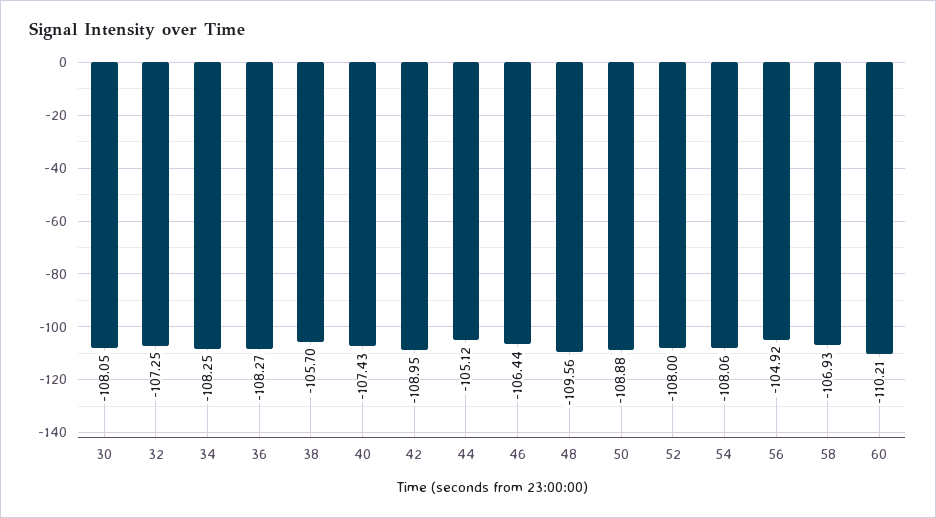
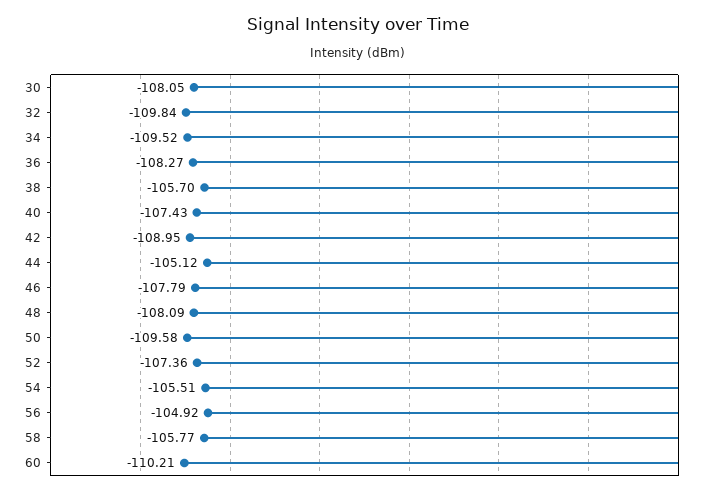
32: -107.25 -> -109.84
34: -108.25 -> -109.52
46: -106.44 -> -107.79
48: -109.56 -> -108.09
50: -108.88 -> -109.58
52: -108 -> -107.36
54: -108.06 -> -105.51
58: -106.93 -> -105.77

